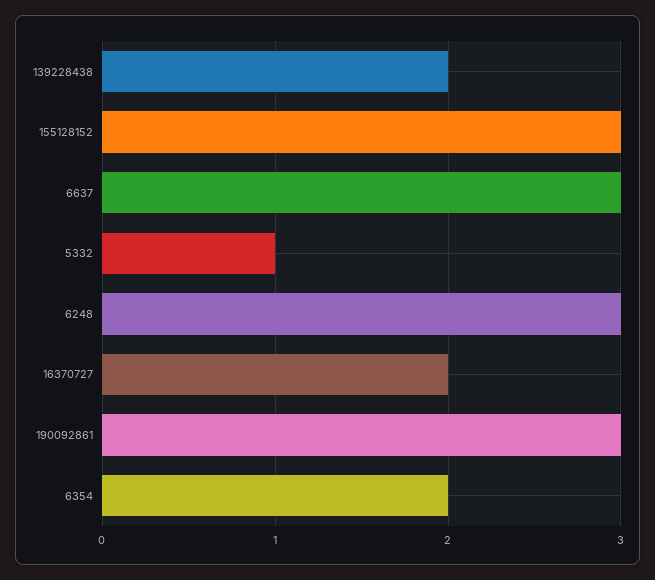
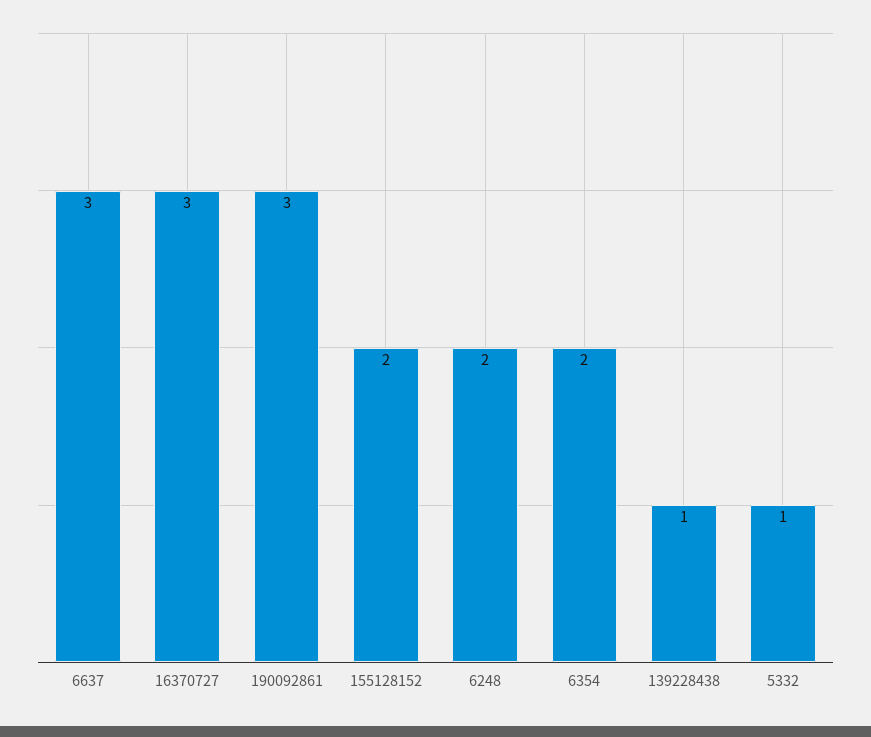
139228438: 2 -> 1
155128152: 3 -> 2
6248: 3 -> 2
16370727: 2 -> 3

